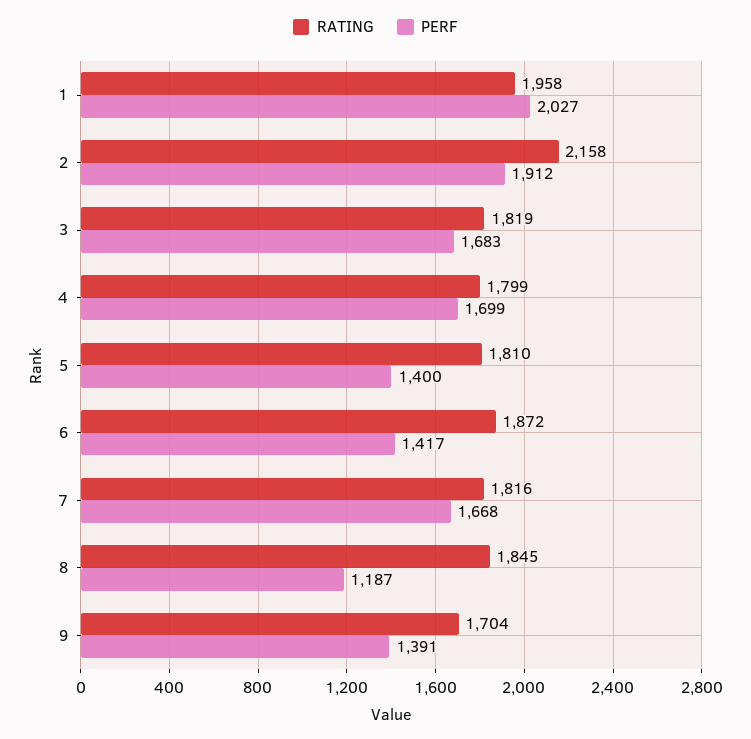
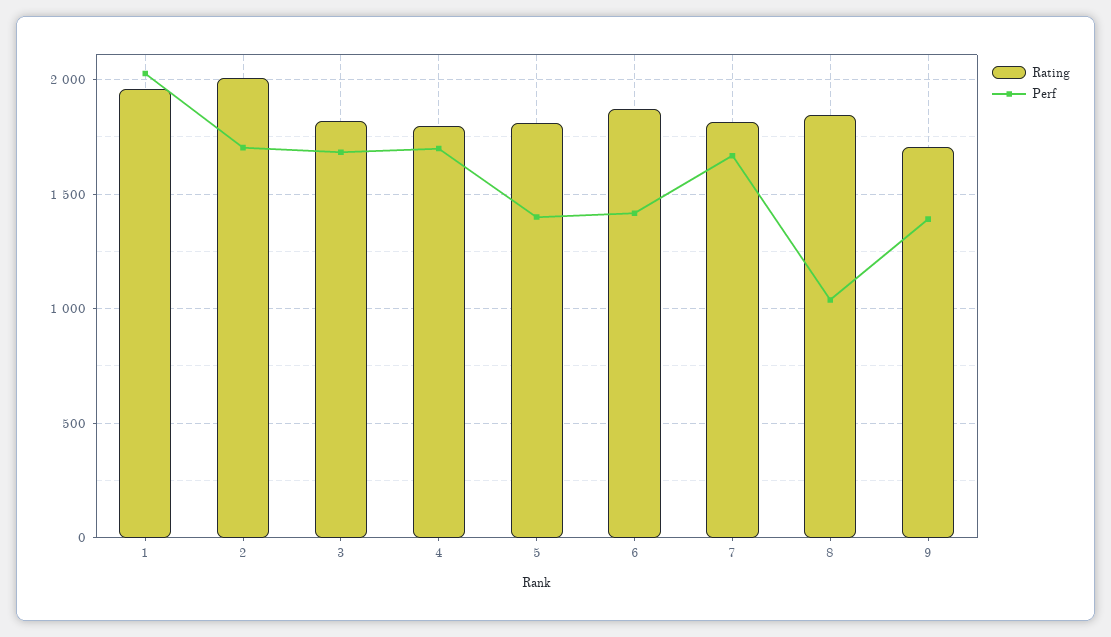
RATING, 2: 2158 -> 2000
PERF, 2: 1912 -> 1700
PERF, 8: 1187 -> 1050

